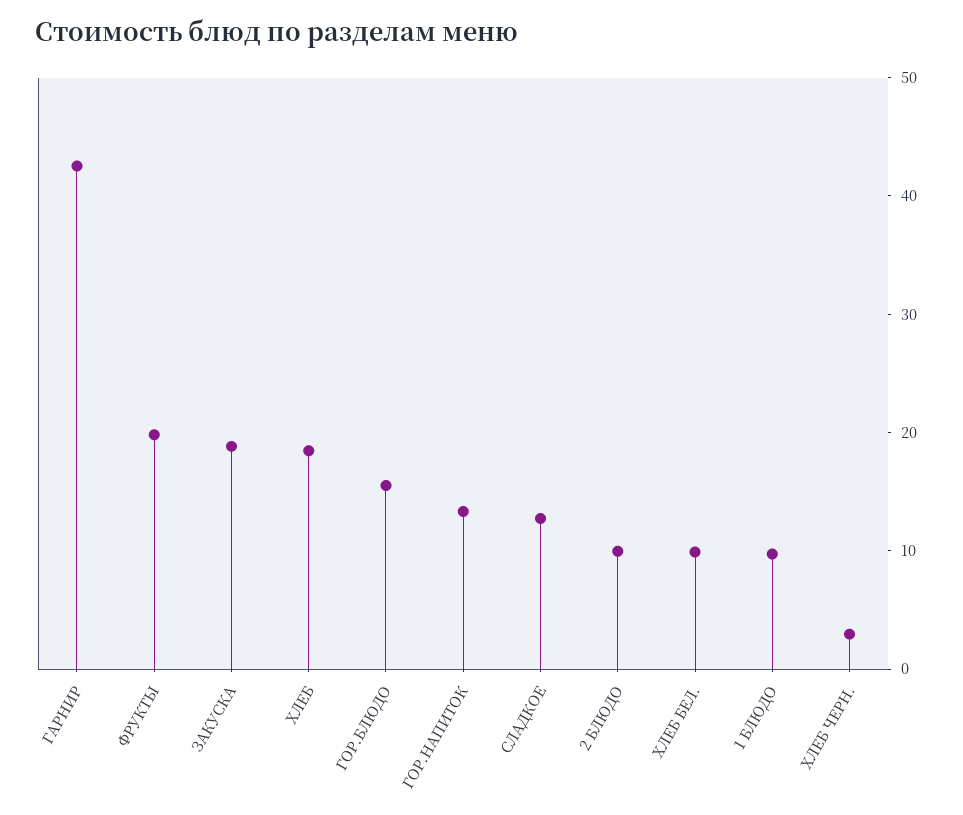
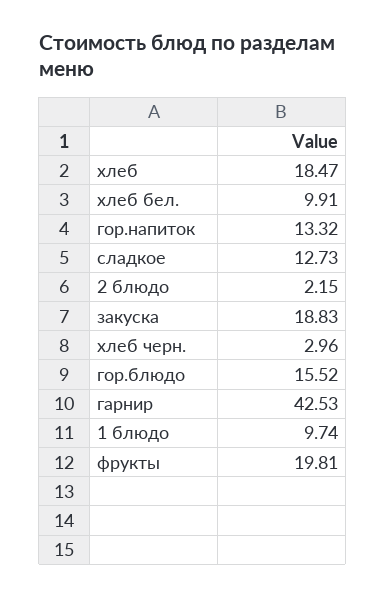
2 БЛЮДО: 10 -> 2.15

